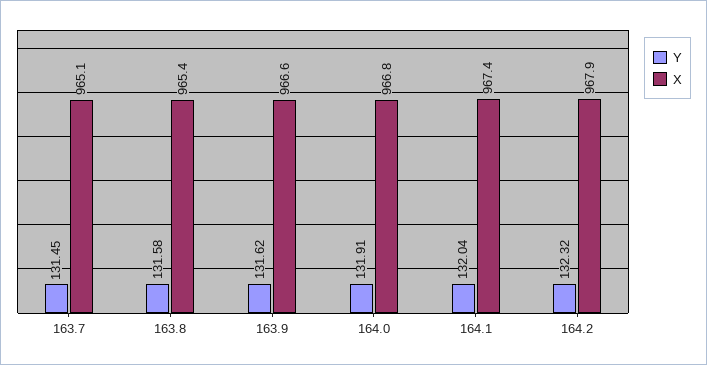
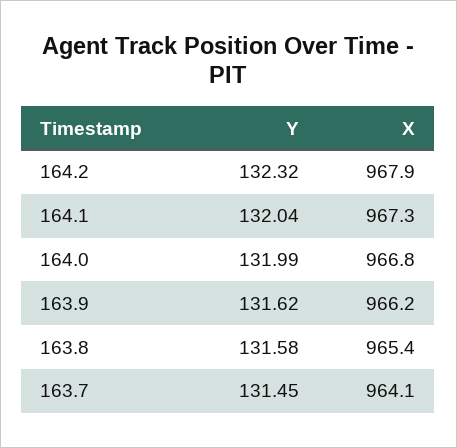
X, 163.7: 965.1 -> 964.1
X, 163.9: 966.6 -> 966.2
Y, 164.0: 131.91 -> 131.99
X, 164.1: 967.4 -> 967.3

